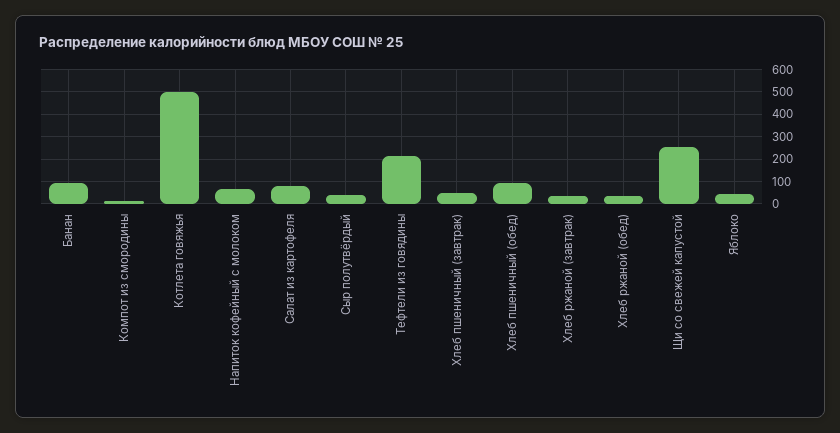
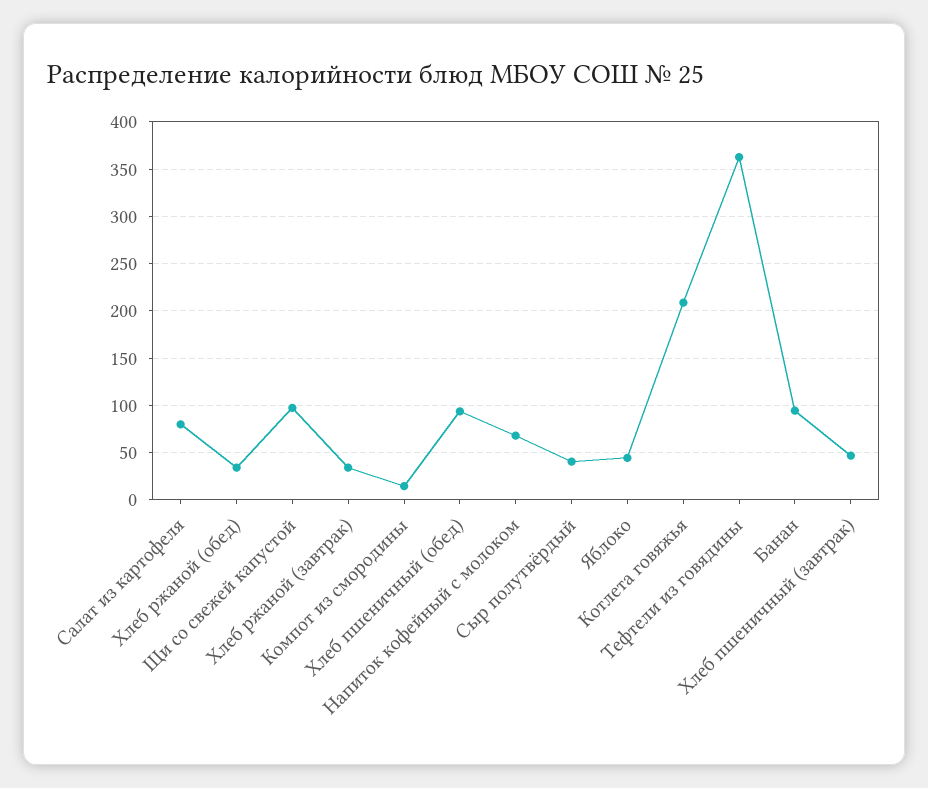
Котлета говяжья: 500 -> 210
Тефтели из говядины: 200 -> 360
Щи со свежей капустой: 250 -> 100

